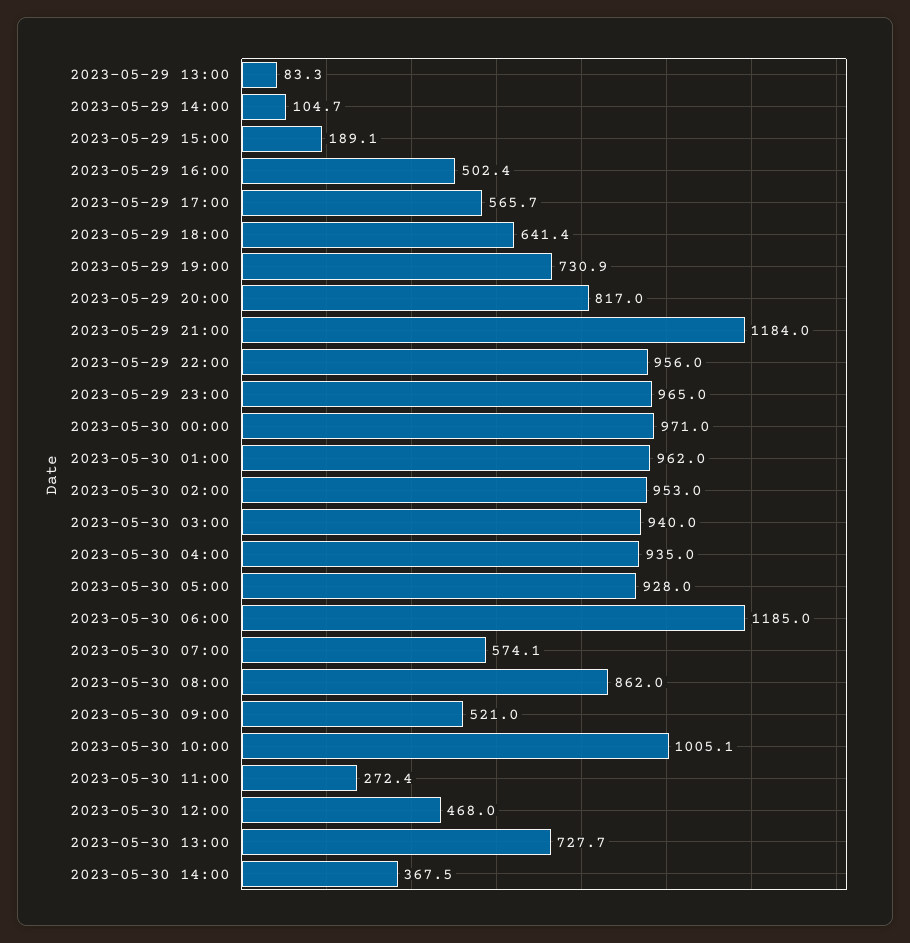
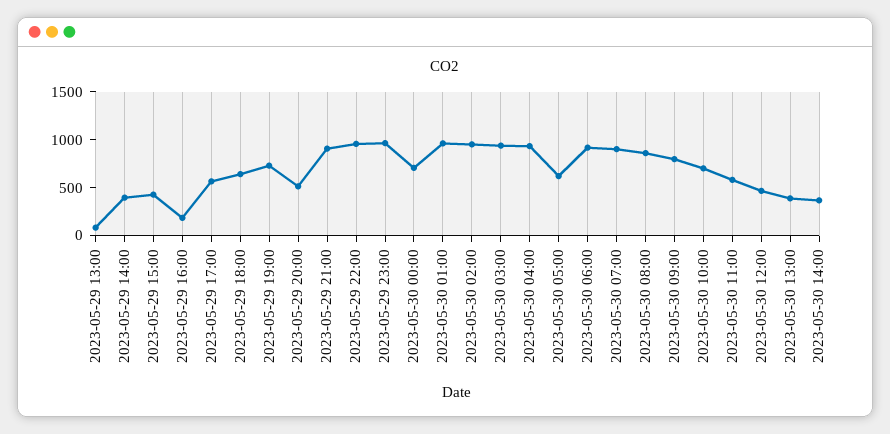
2023-05-29 14:00: 104.7 -> 400
2023-05-29 15:00: 189.1 -> 400
2023-05-29 16:00: 502.4 -> 200
2023-05-29 20:00: 817 -> 500
2023-05-29 21:00: 1184 -> 900
2023-05-30 00:00: 971 -> 700
2023-05-30 05:00: 928 -> 600
2023-05-30 06:00: 1185 -> 900
2023-05-30 07:00: 574.1 -> 900
2023-05-30 09:00: 521 -> 800
2023-05-30 10:00: 1005.1 -> 700
2023-05-30 11:00: 272.4 -> 600
2023-05-30 13:00: 727.7 -> 400

